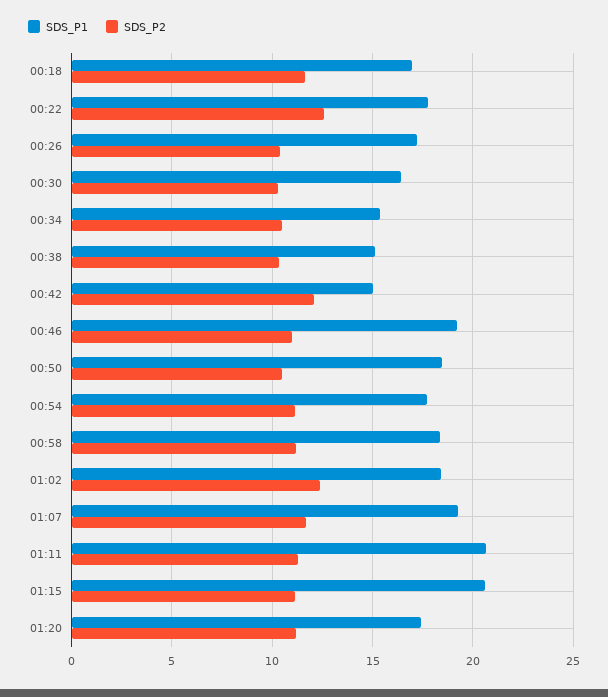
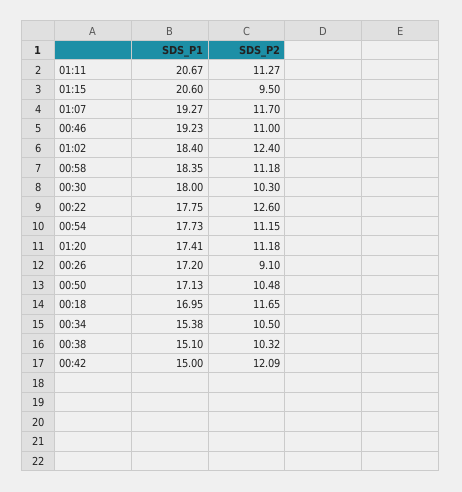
SDS_P2, 00:26: 10.5 -> 9.1
SDS_P1, 00:30: 16.5 -> 18
SDS_P1, 00:50: 18.5 -> 17.13
SDS_P2, 01:15: 11 -> 9.5

